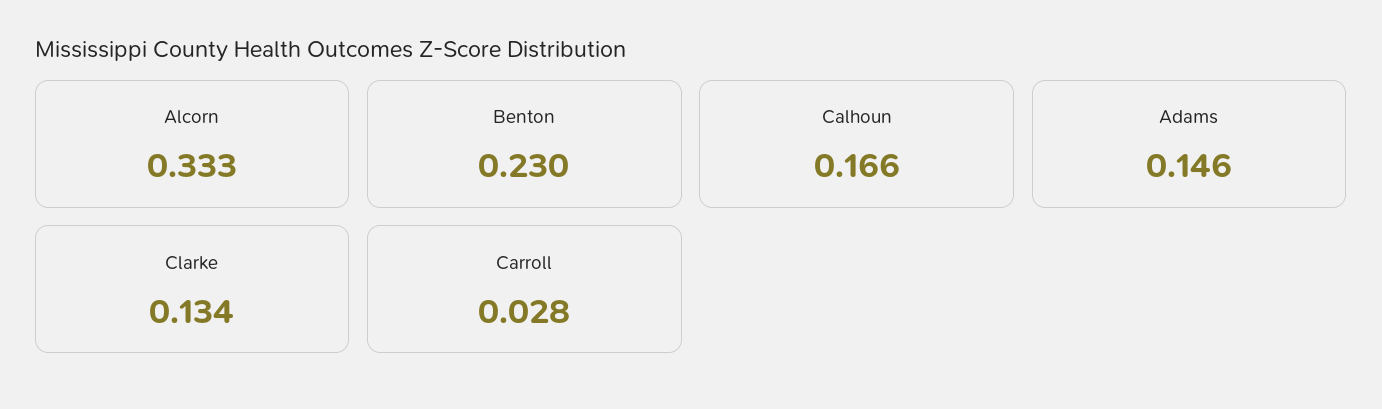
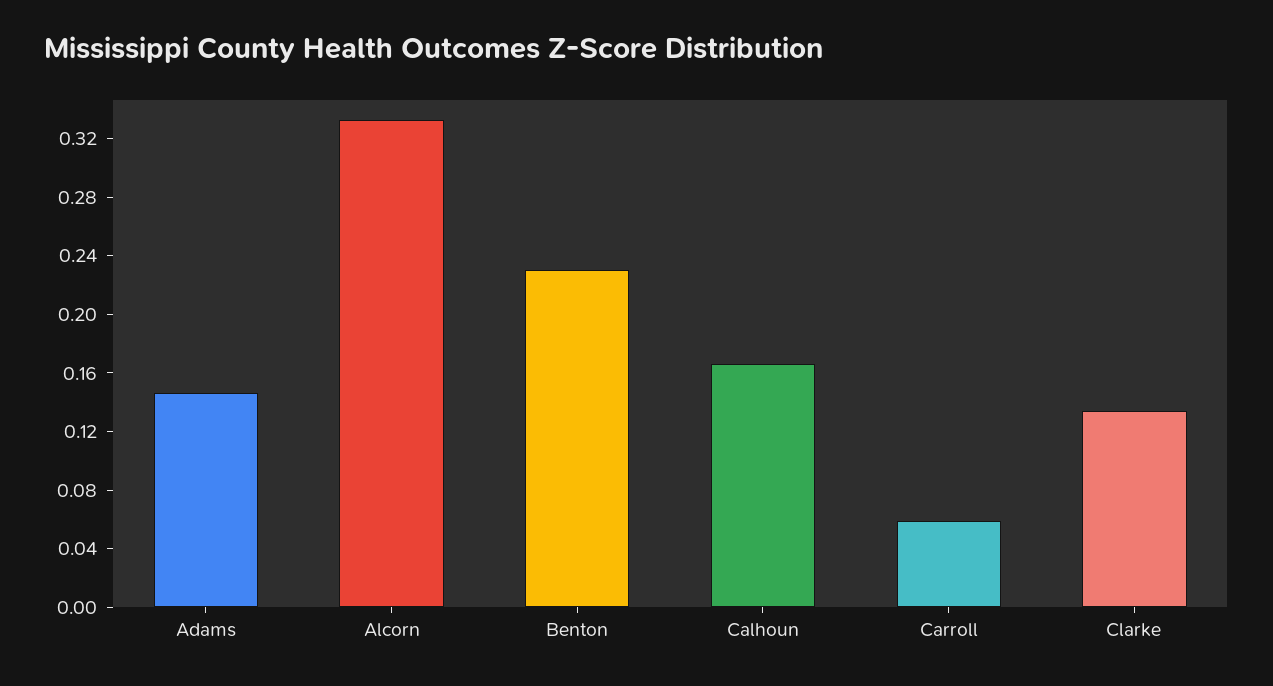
Carroll: 0.028 -> 0.06

